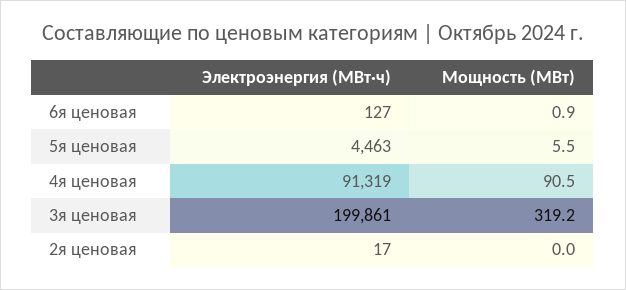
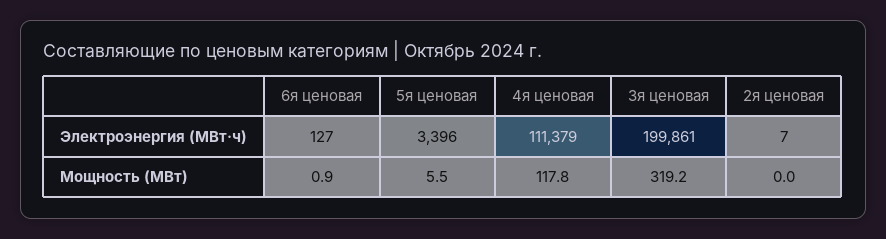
Электроэнергия (МВт·ч), 5я ценовая: 4463 -> 3396
Электроэнергия (МВт·ч), 4я ценовая: 91319 -> 111379
Мощность (МВт), 4я ценовая: 90.5 -> 117.8
Электроэнергия (МВт·ч), 2я ценовая: 17 -> 7

